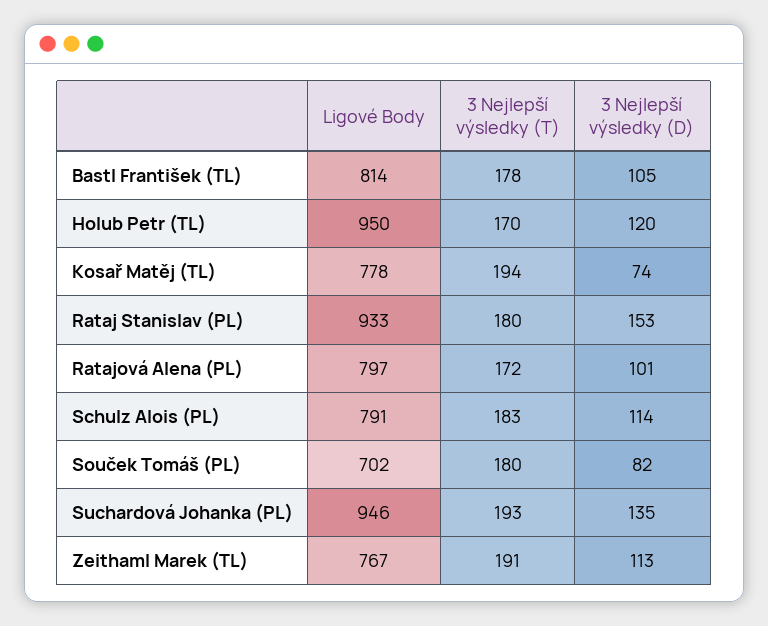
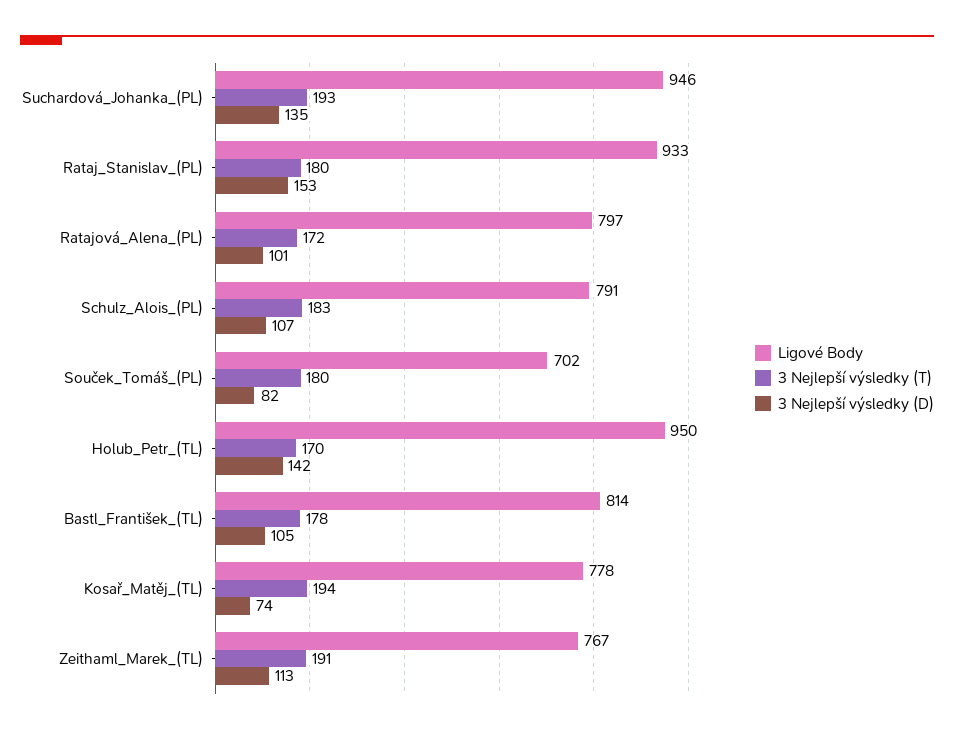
3 Nejlepší výsledky (D), Holub Petr (TL): 120 -> 142
3 Nejlepší výsledky (D), Schulz Alois (PL): 114 -> 107

